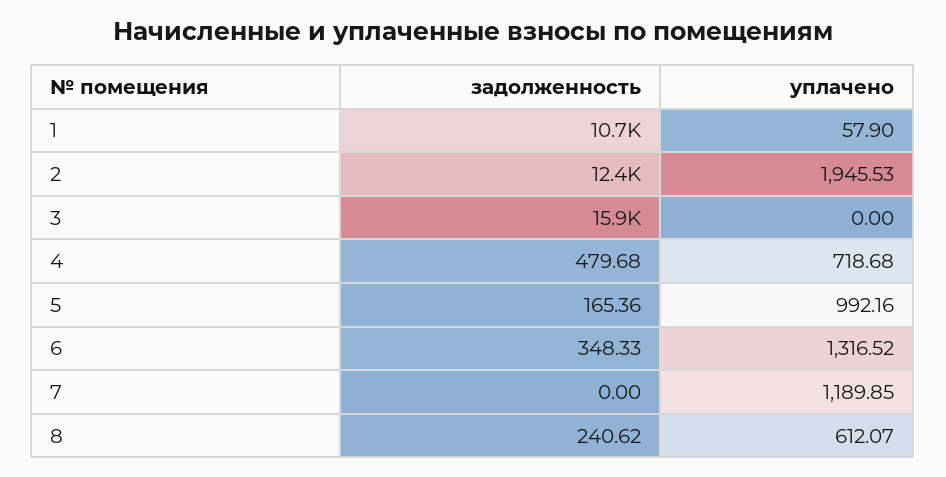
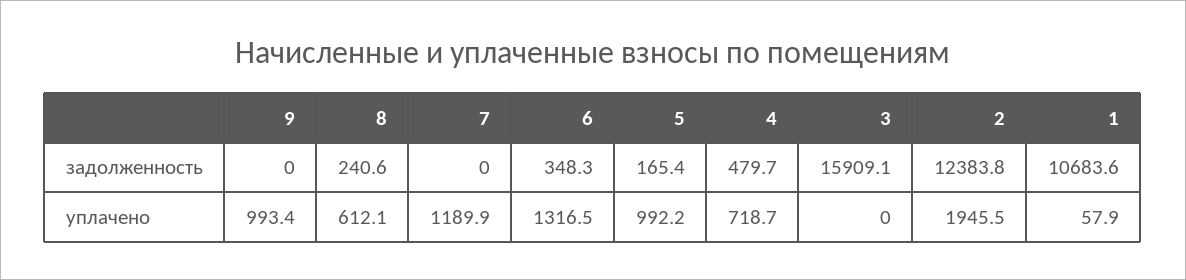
задолженность, 9: none -> 0
уплачено, 9: none -> 993.4

